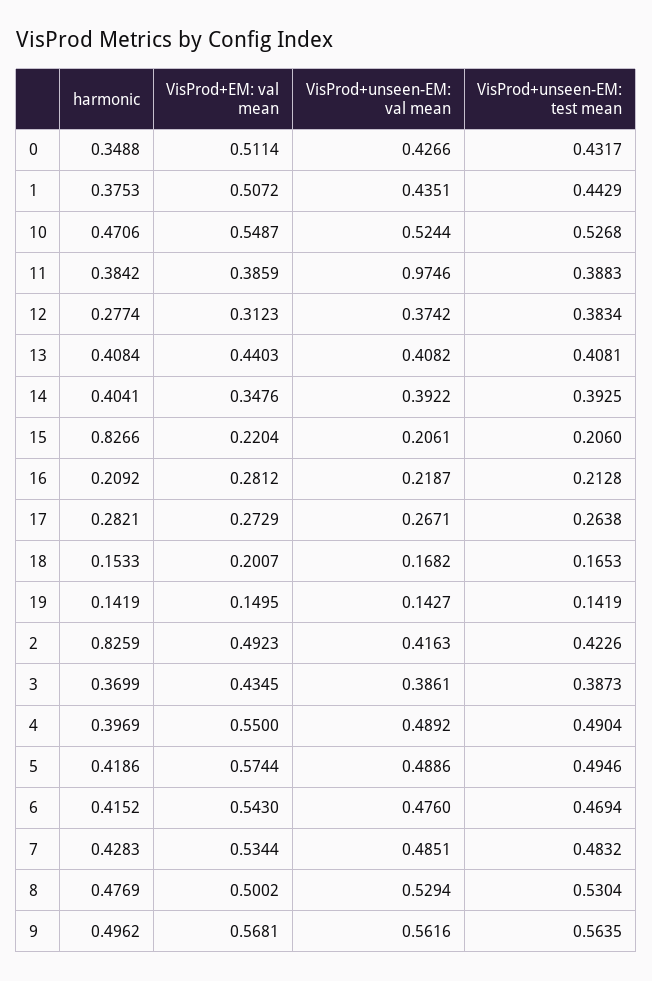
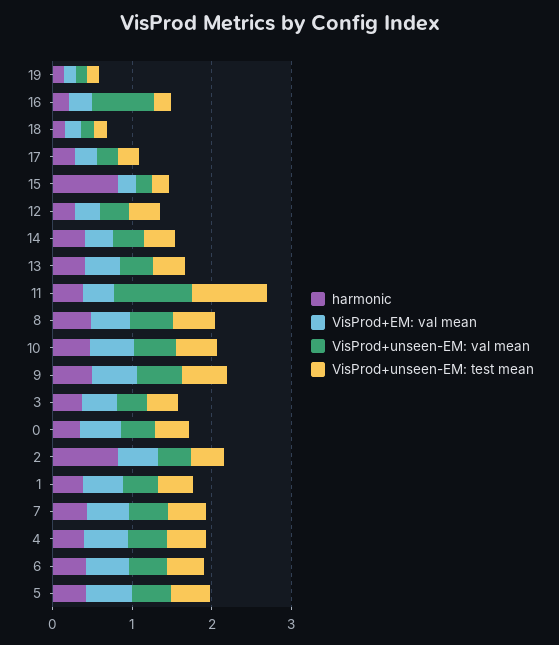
VisProd+unseen-EM: test mean, 11: 0.3883 -> 1
VisProd+unseen-EM: val mean, 16: 0.2187 -> 0.8

